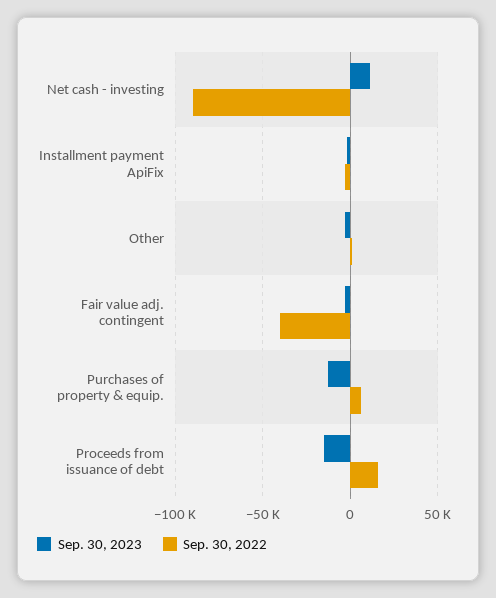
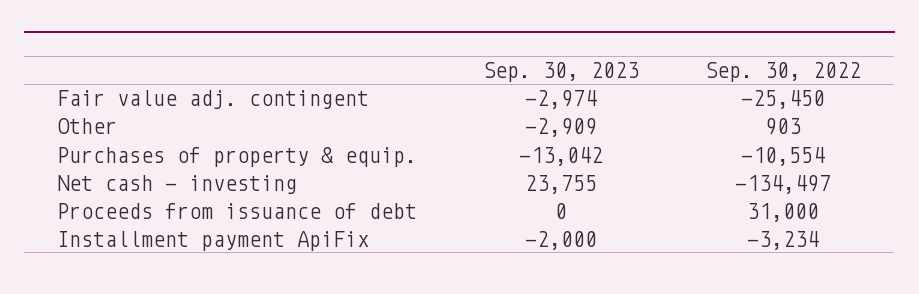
Sep. 30, 2023, Net cash - investing: 10000 -> 23755
Sep. 30, 2022, Net cash - investing: -90000 -> -134497
Sep. 30, 2022, Fair value adj. contingent: -40000 -> -25450
Sep. 30, 2022, Purchases of property & equip.: 5000 -> -10554
Sep. 30, 2023, Proceeds from issuance of debt: -15000 -> 0
Sep. 30, 2022, Proceeds from issuance of debt: 15000 -> 31000

